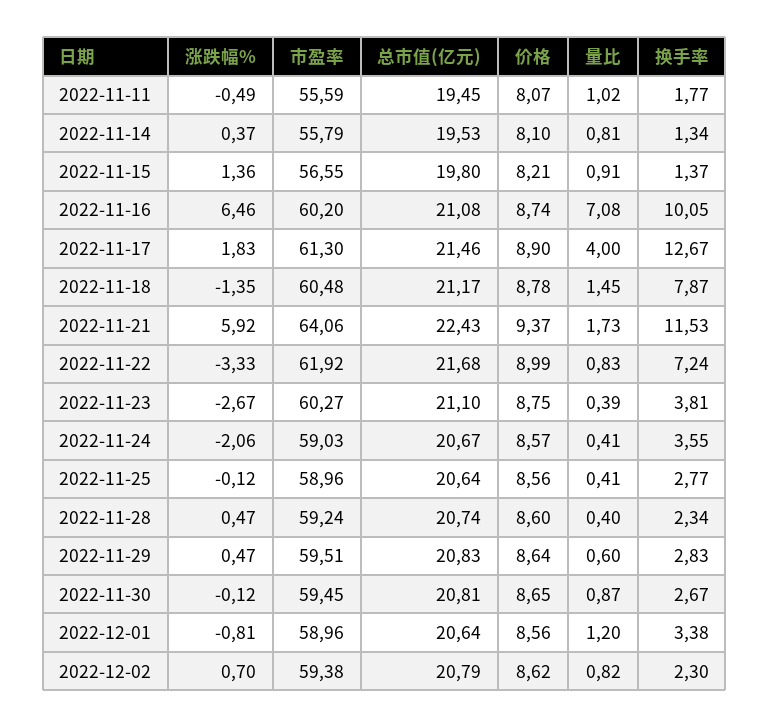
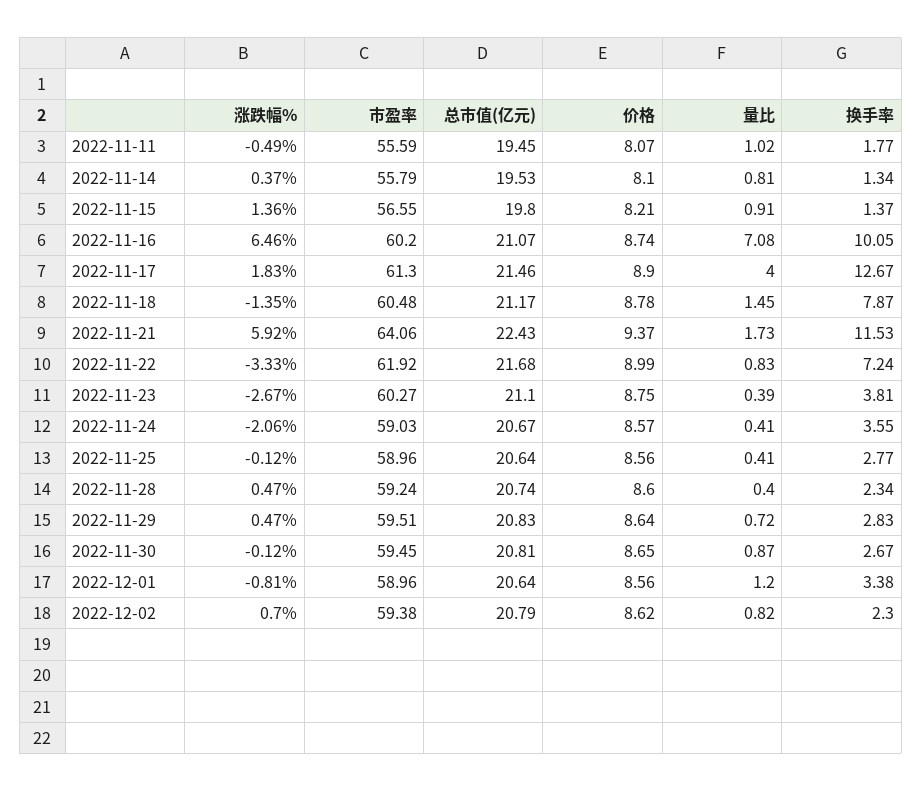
总市值(亿元), 2022-11-16: 21.08 -> 21.07
量比, 2022-11-29: 0.6 -> 0.72

